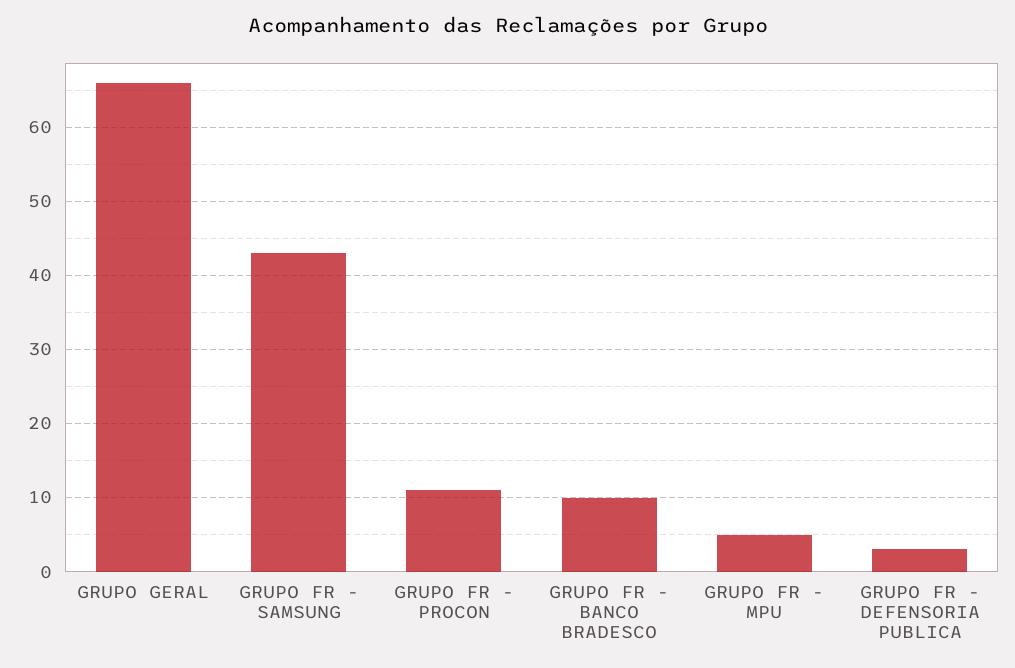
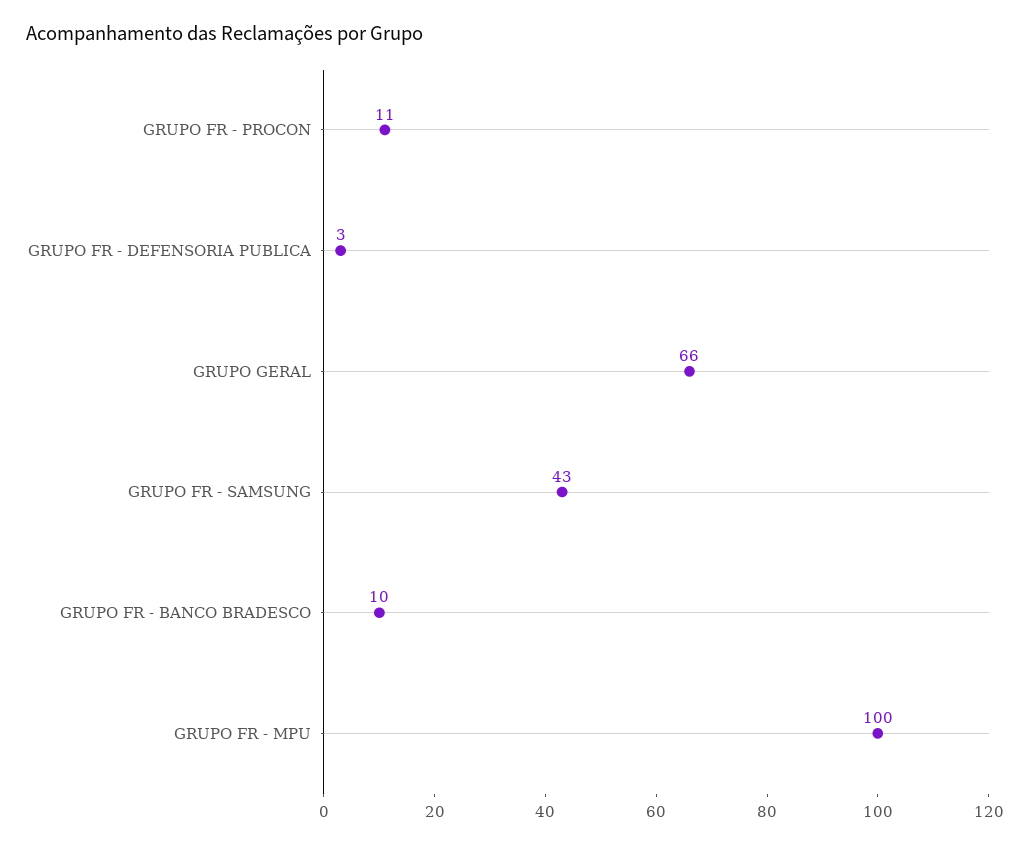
GRUPO FR - MPU: 5 -> 100

